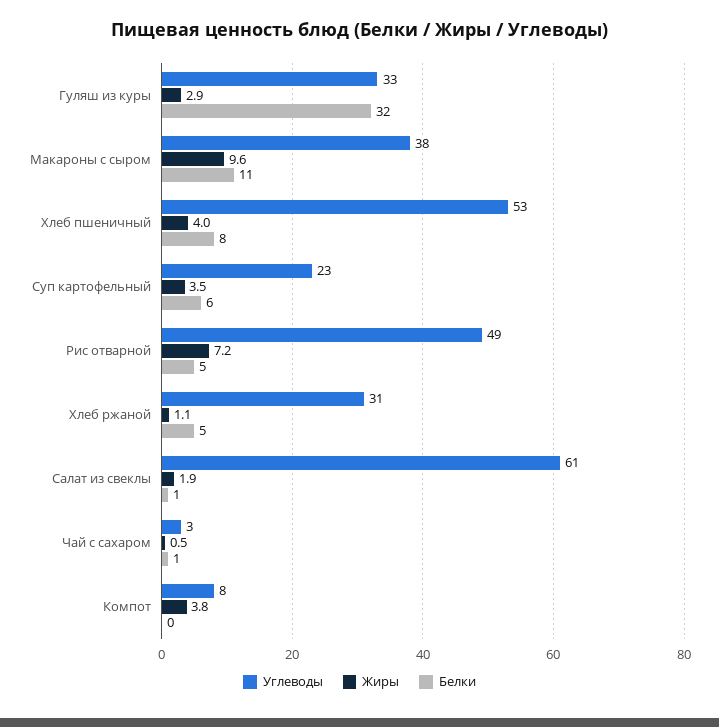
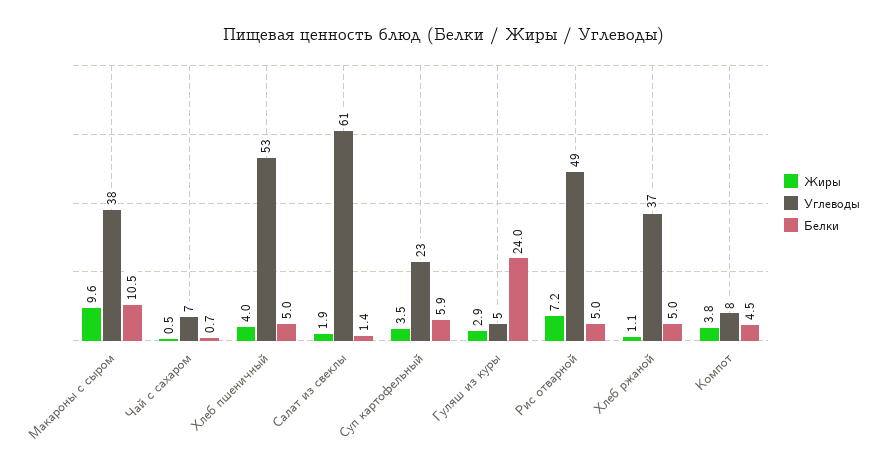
Углеводы, Гуляш из куры: 33 -> 5
Белки, Гуляш из куры: 32 -> 24
Белки, Хлеб пшеничный: 8 -> 5
Углеводы, Хлеб ржаной: 31 -> 37
Углеводы, Чай с сахаром: 3 -> 7
Белки, Компот: 0 -> 4.5

